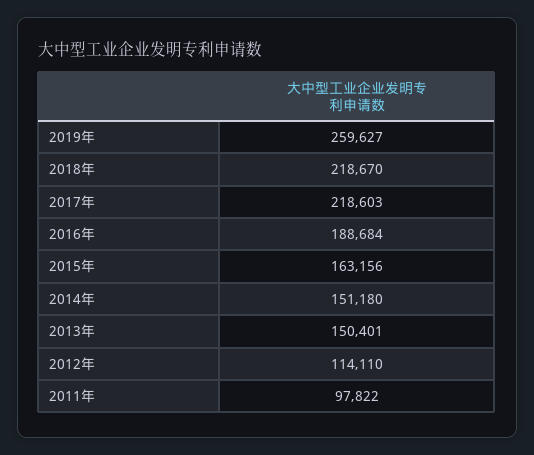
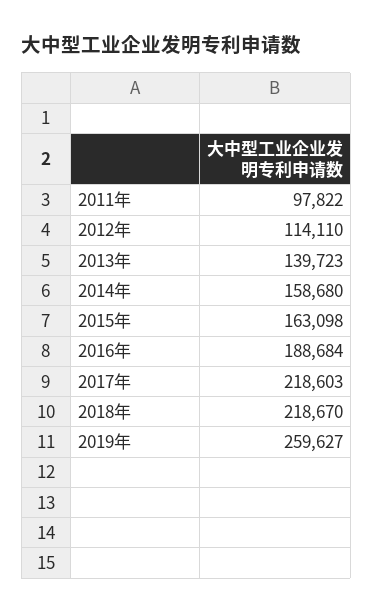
2015年: 163156 -> 163098
2014年: 151180 -> 158680
2013年: 150401 -> 139723

